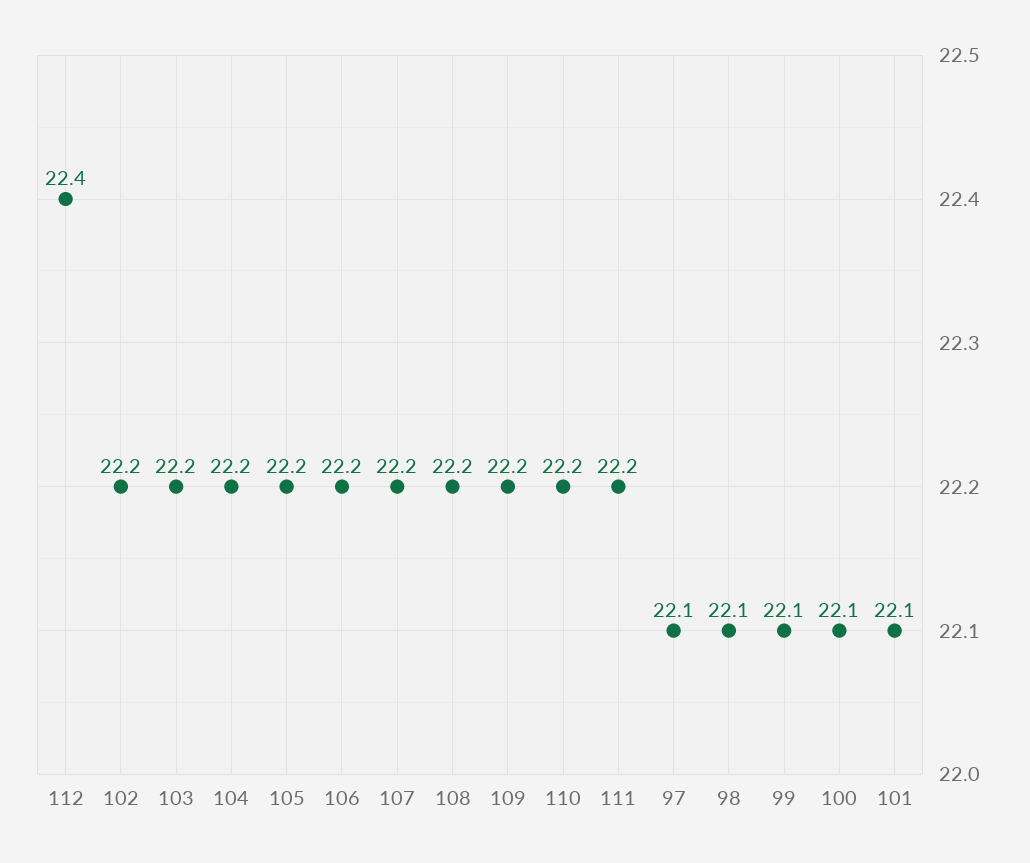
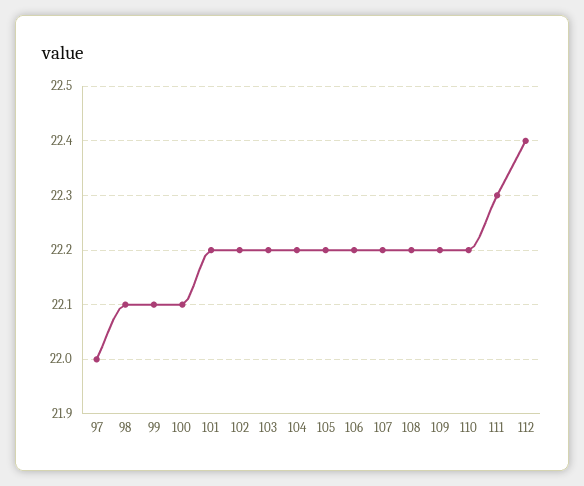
111: 22.2 -> 22.3
97: 22.1 -> 22
101: 22.1 -> 22.2

